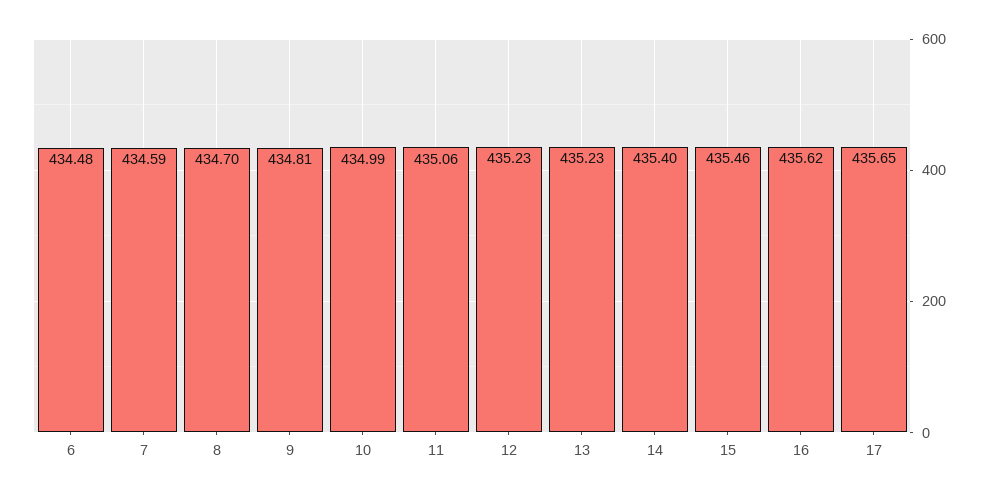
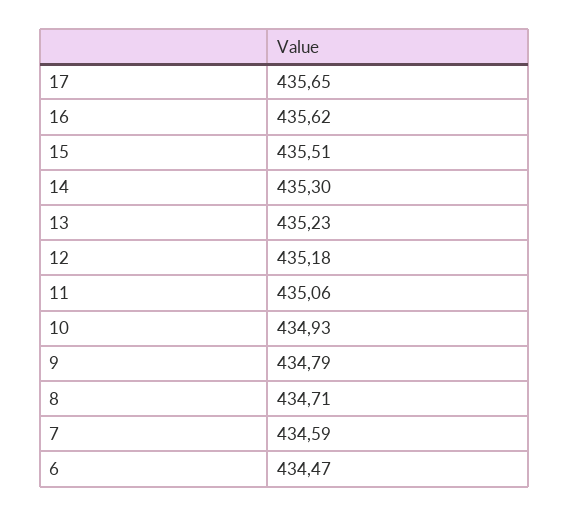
6: 434.48 -> 434.47
8: 434.7 -> 434.71
9: 434.81 -> 434.79
10: 434.99 -> 434.93
12: 435.23 -> 435.18
14: 435.4 -> 435.3
15: 435.46 -> 435.51

